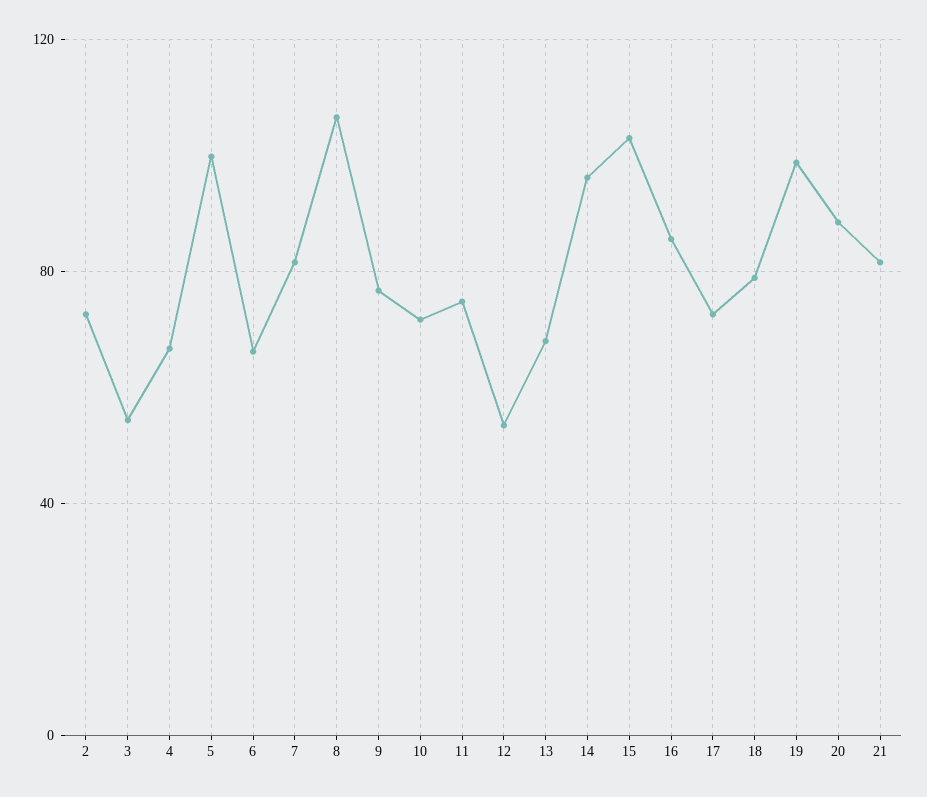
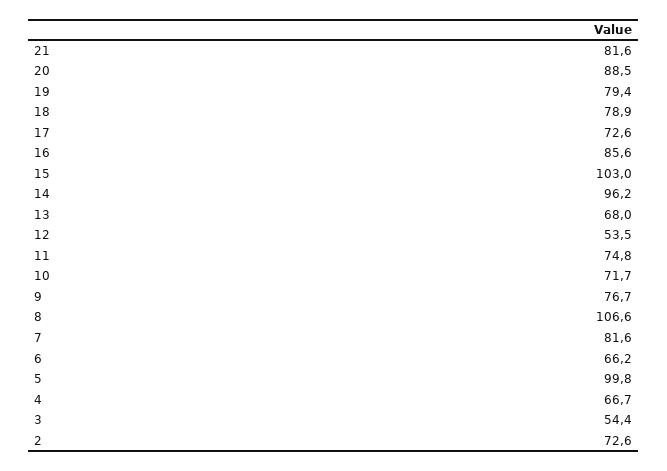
19: 100 -> 79.4

